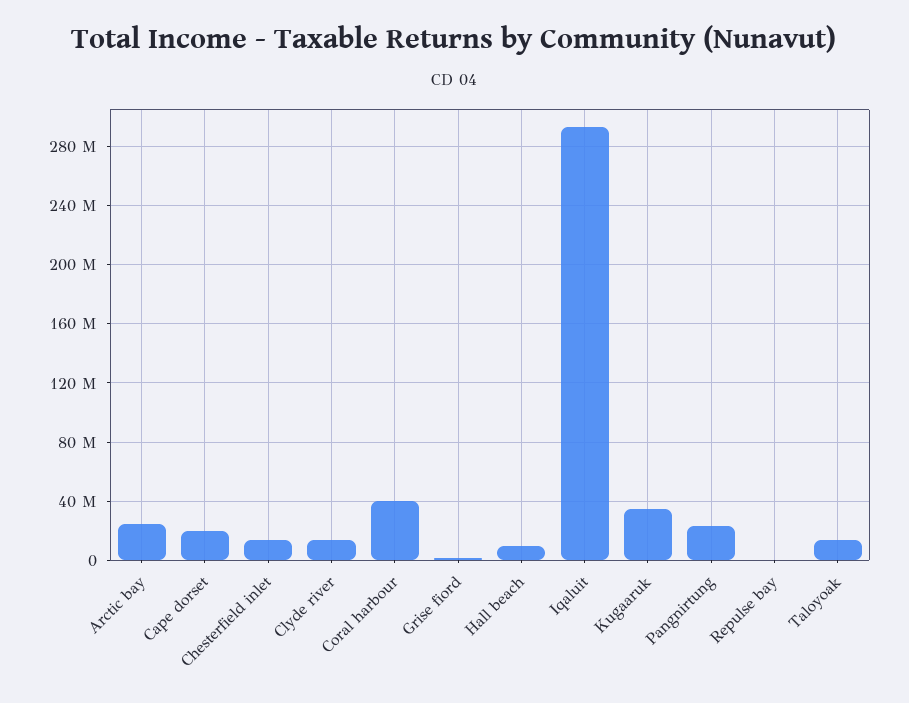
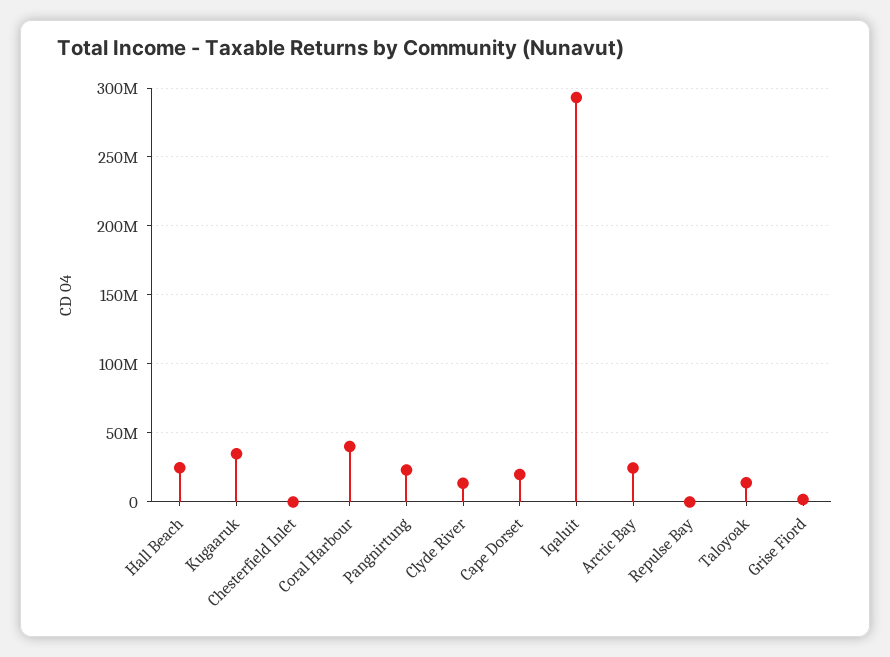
Chesterfield inlet: 15000000 -> 0
Hall beach: 10000000 -> 25000000

